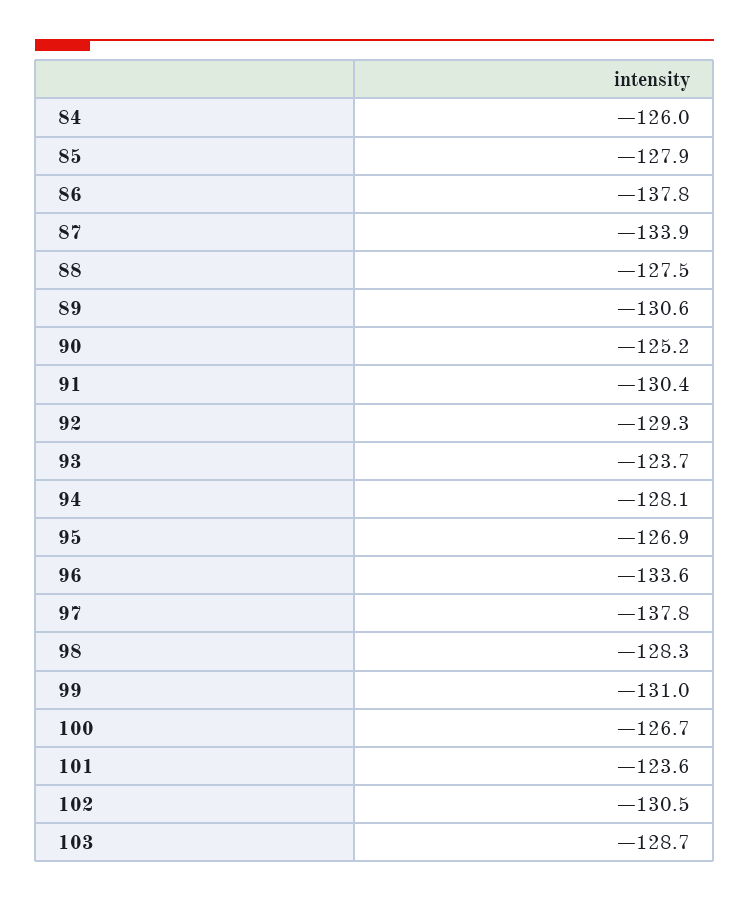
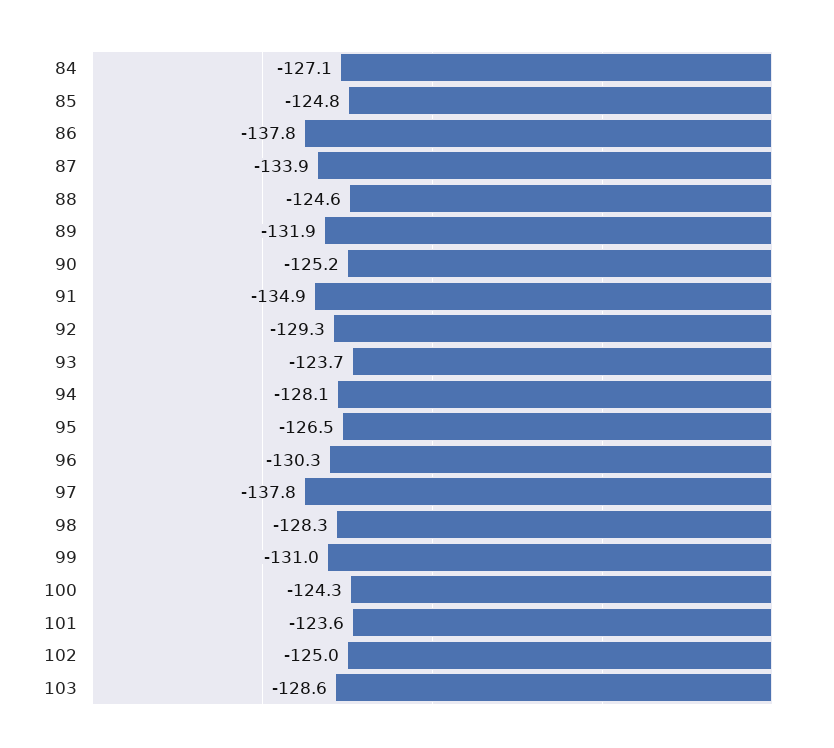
84: -126 -> -127.1
85: -127.9 -> -124.8
88: -127.5 -> -124.6
89: -130.6 -> -131.9
91: -130.4 -> -134.9
95: -126.9 -> -126.5
96: -133.6 -> -130.3
100: -126.7 -> -124.3
102: -130.5 -> -125
103: -128.7 -> -128.6

